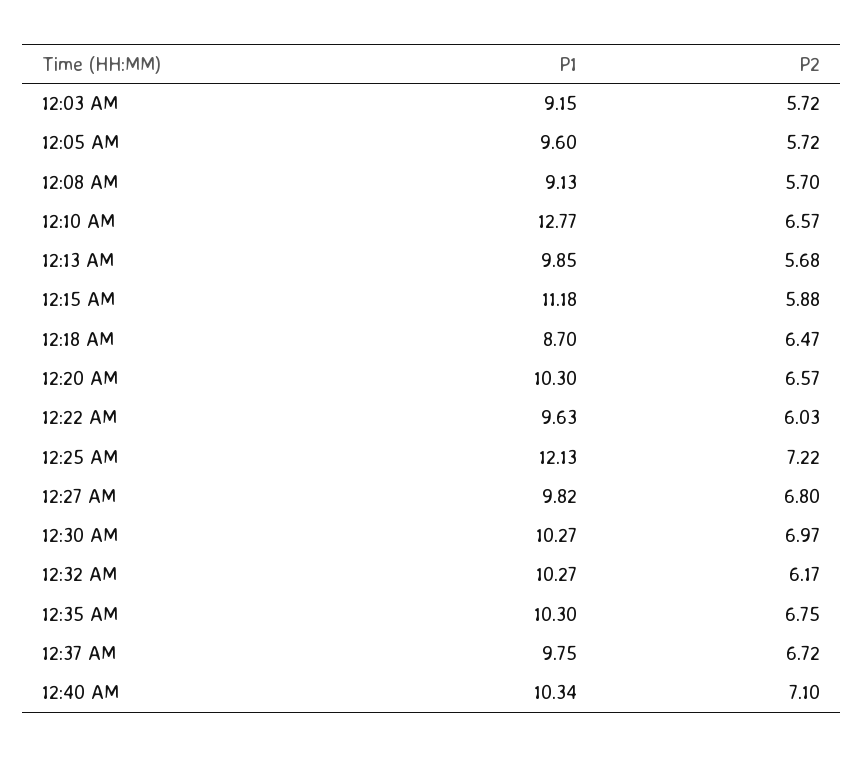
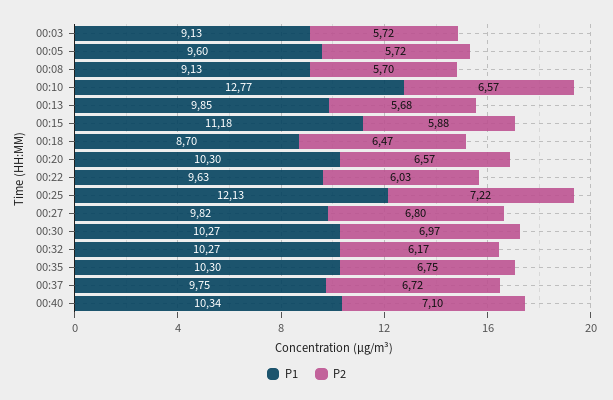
P1, 12:03 AM: 9.15 -> 9.13

